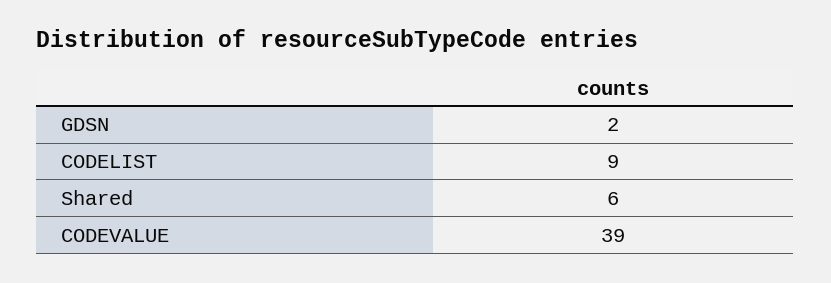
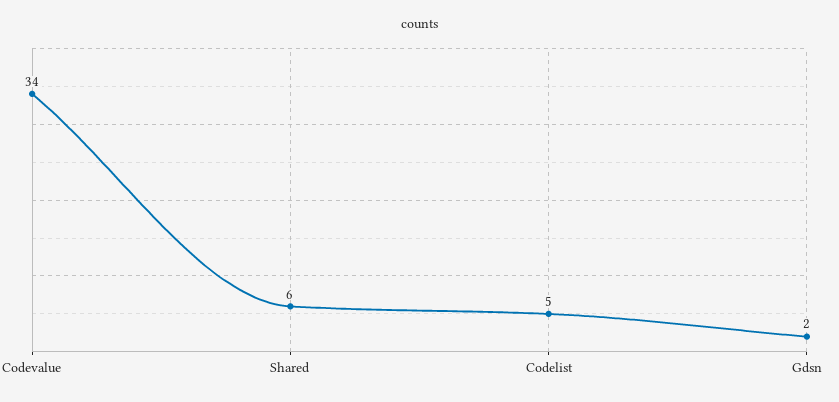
CODELIST: 9 -> 5
CODEVALUE: 39 -> 34

